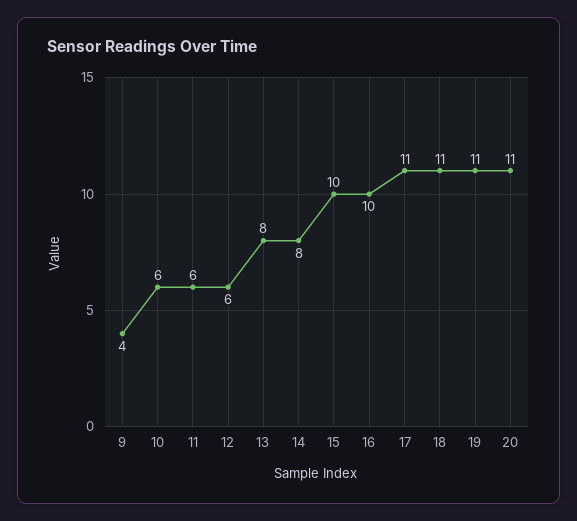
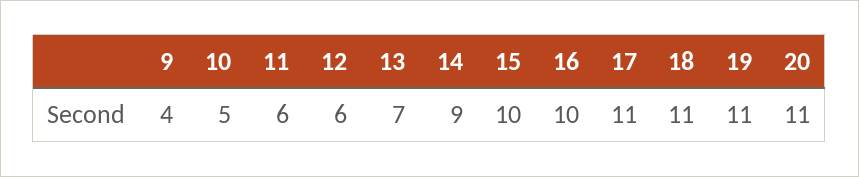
10: 6 -> 5
13: 8 -> 7
14: 8 -> 9

